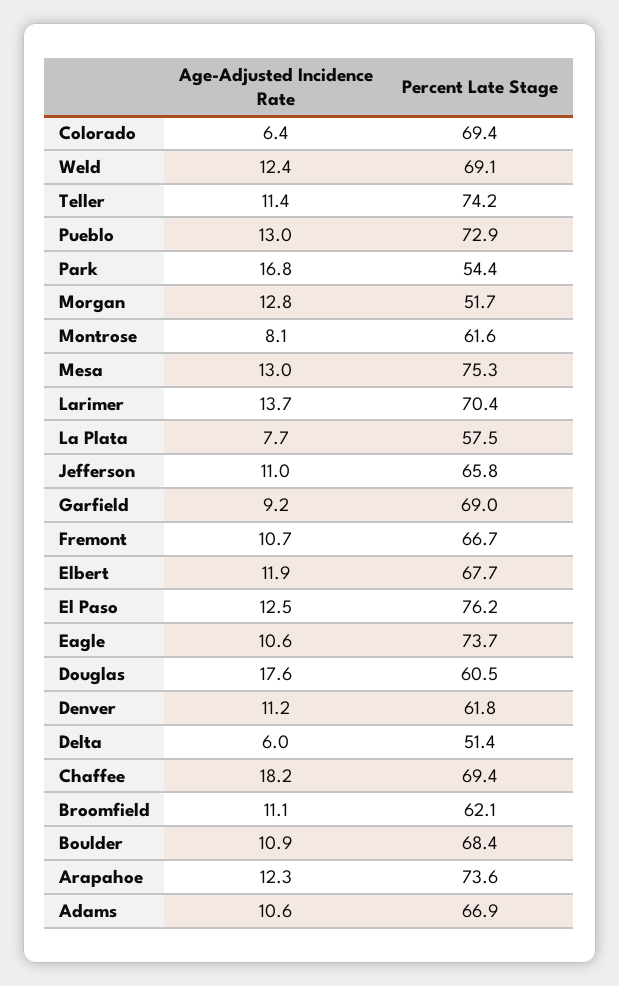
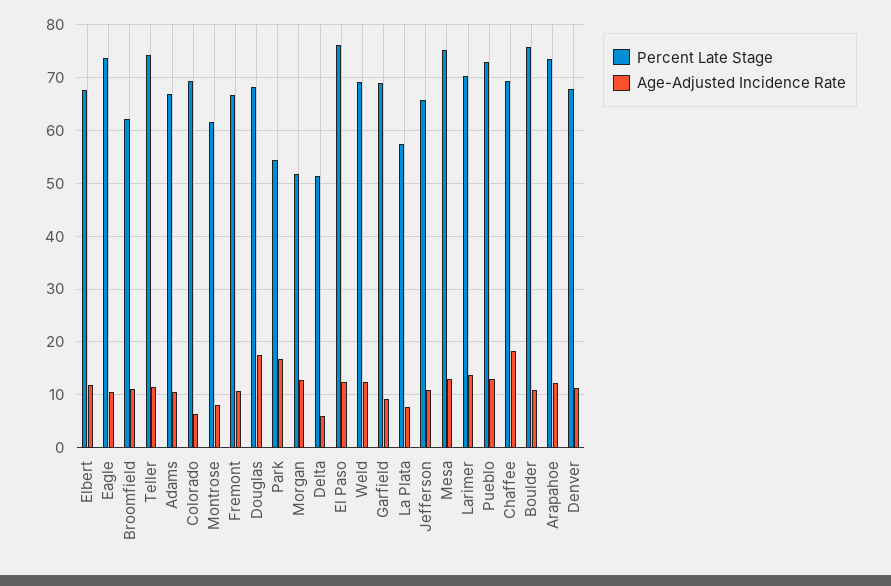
Percent Late Stage, Douglas: 60.5 -> 68
Percent Late Stage, Denver: 61.8 -> 68
Percent Late Stage, Boulder: 68.4 -> 76

